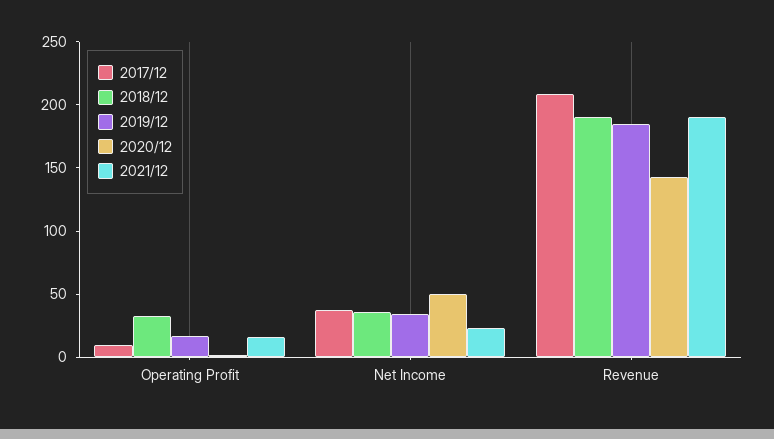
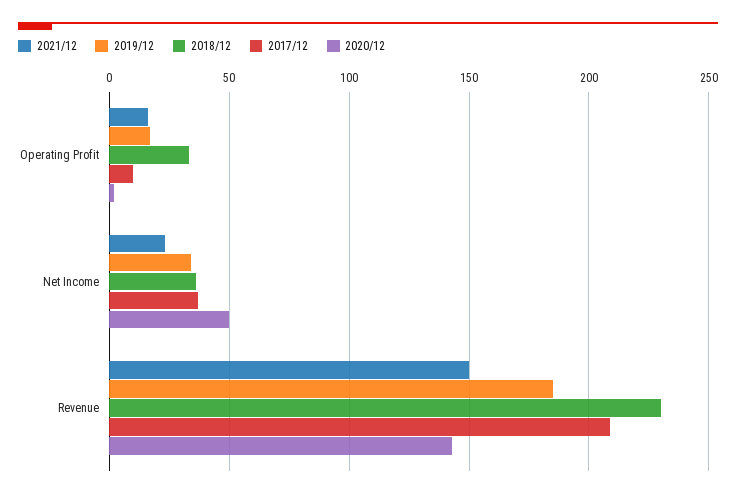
2018/12, Revenue: 190 -> 230
2021/12, Revenue: 190 -> 150

